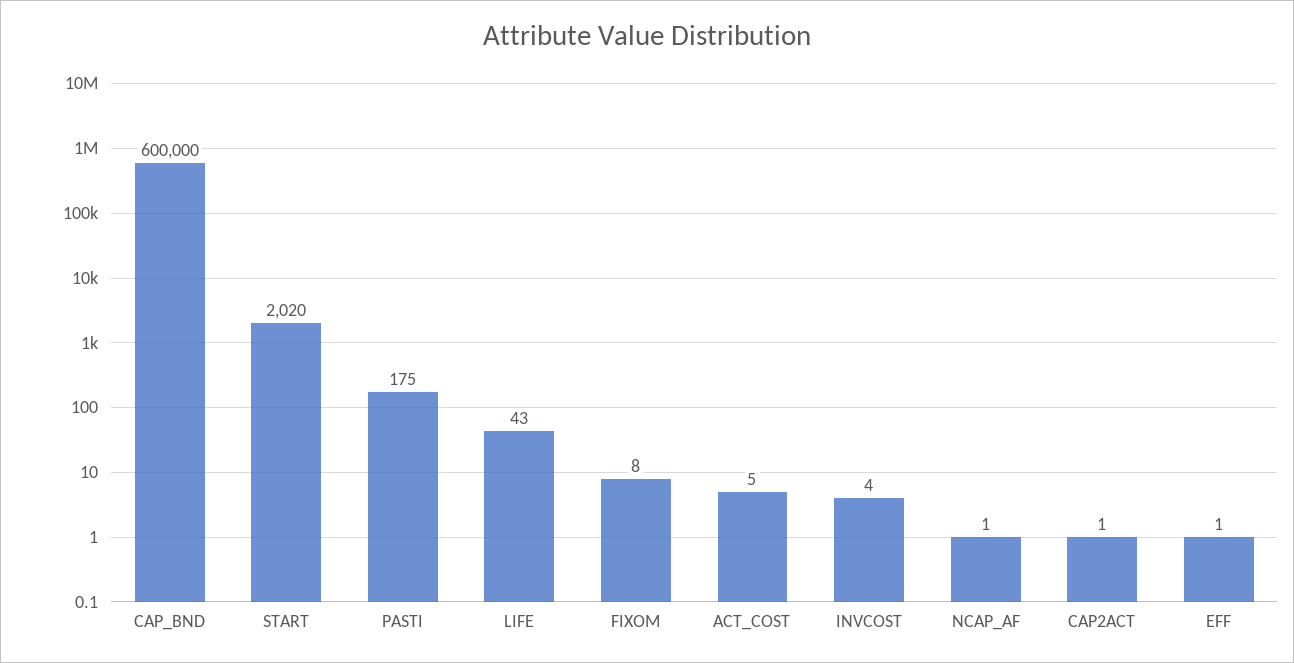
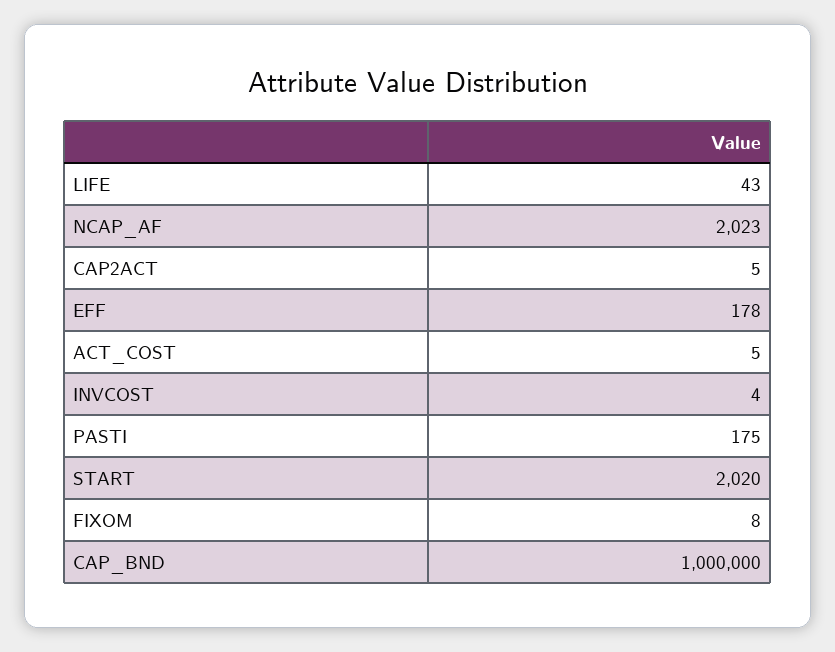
CAP_BND: 600000 -> 1000000
NCAP_AF: 1 -> 2023
CAP2ACT: 1 -> 5
EFF: 1 -> 178

